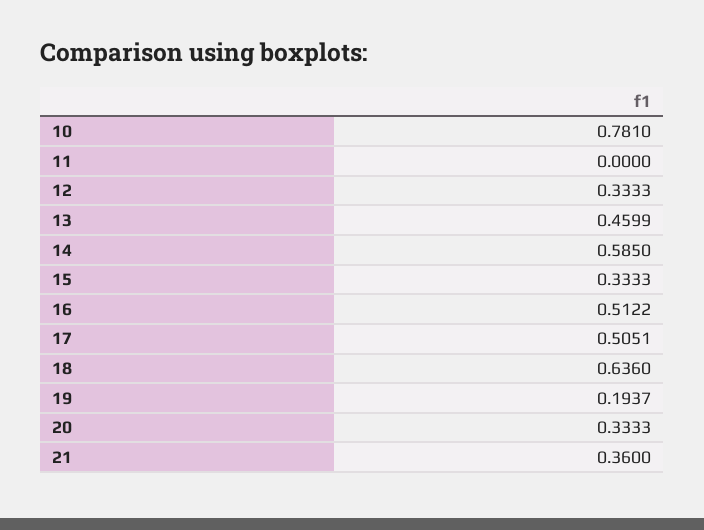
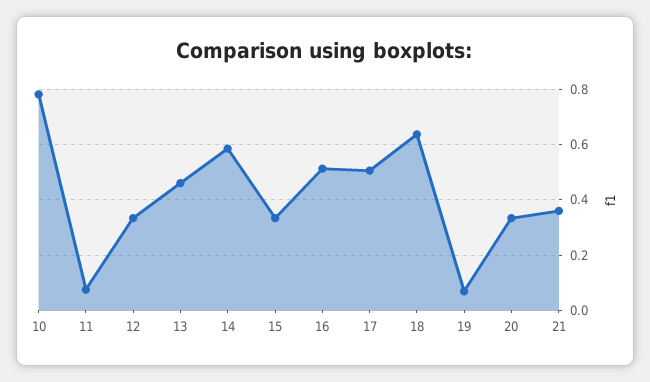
11: 0 -> 0.075
19: 0.1937 -> 0.075

